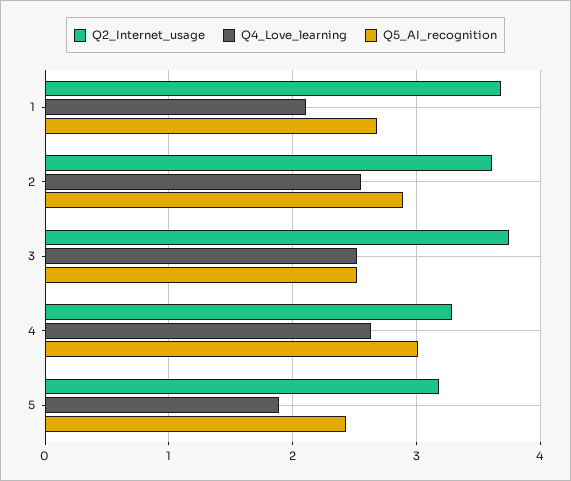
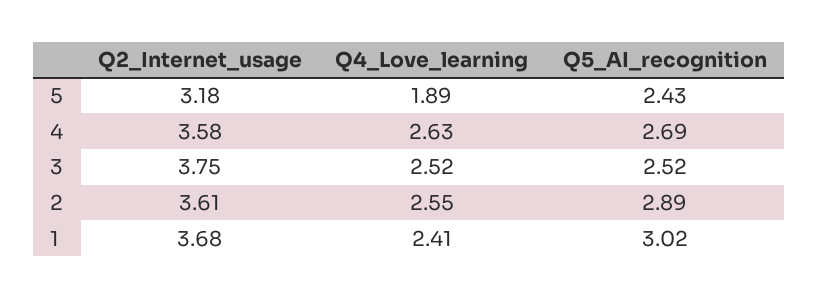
Q4_Love_learning, 1: 2.1 -> 2.41
Q5_AI_recognition, 1: 2.7 -> 3.02
Q2_Internet_usage, 4: 3.3 -> 3.58
Q5_AI_recognition, 4: 3 -> 2.69

